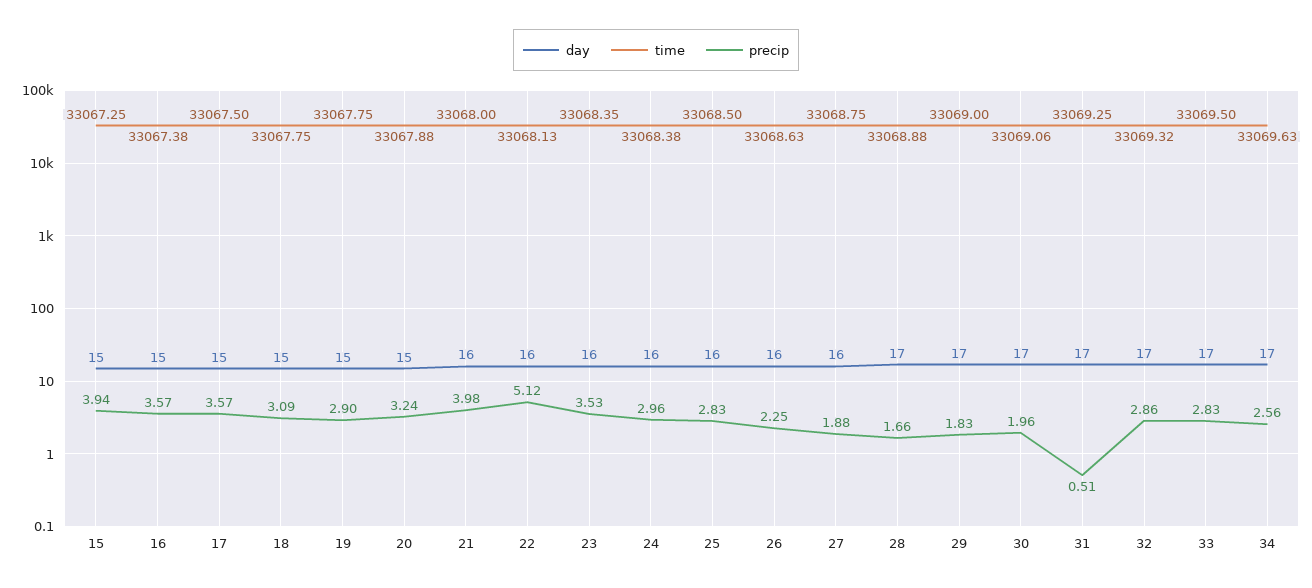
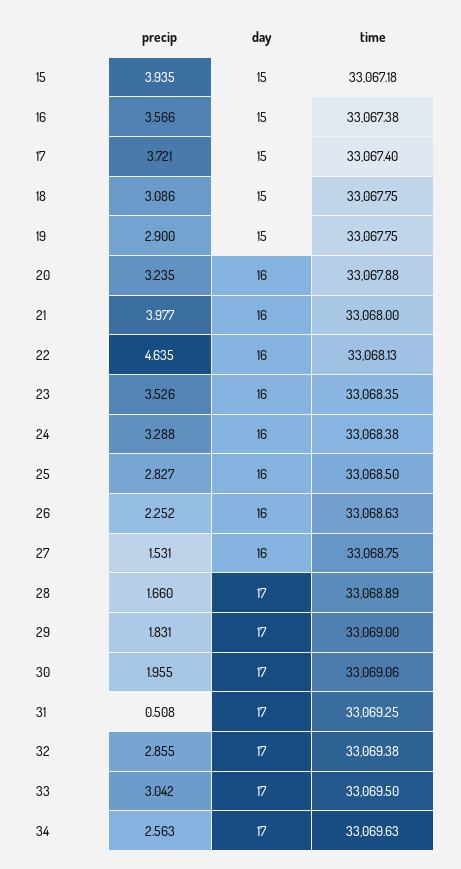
time, 15: 33067.25 -> 33067.18
time, 17: 33067.5 -> 33067.4
precip, 17: 3.57 -> 3.721
day, 20: 15 -> 16
precip, 22: 5.12 -> 4.635
precip, 24: 2.96 -> 3.288
precip, 27: 1.88 -> 1.531
time, 28: 33068.88 -> 33068.89
time, 32: 33069.32 -> 33069.38
precip, 33: 2.83 -> 3.042

